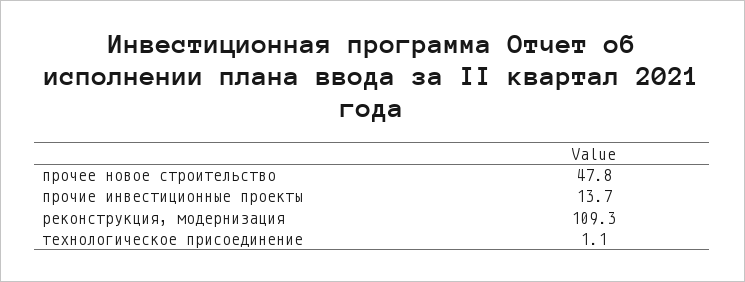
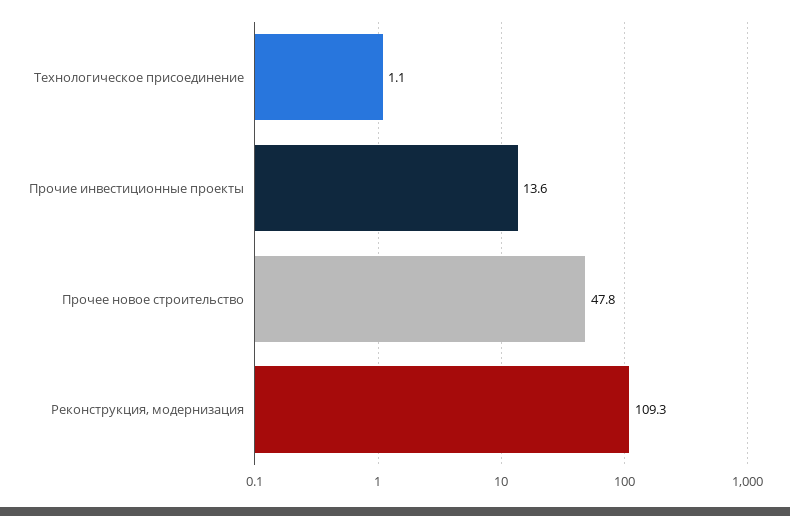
прочие инвестиционные проекты: 13.7 -> 13.6

